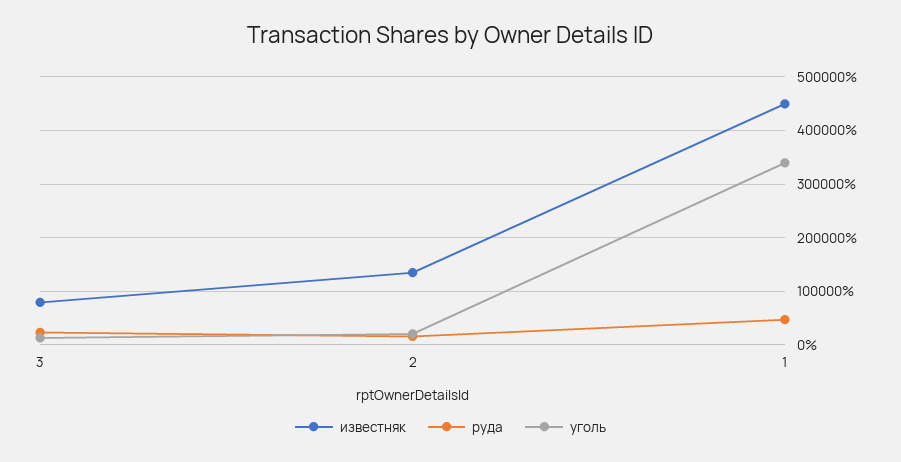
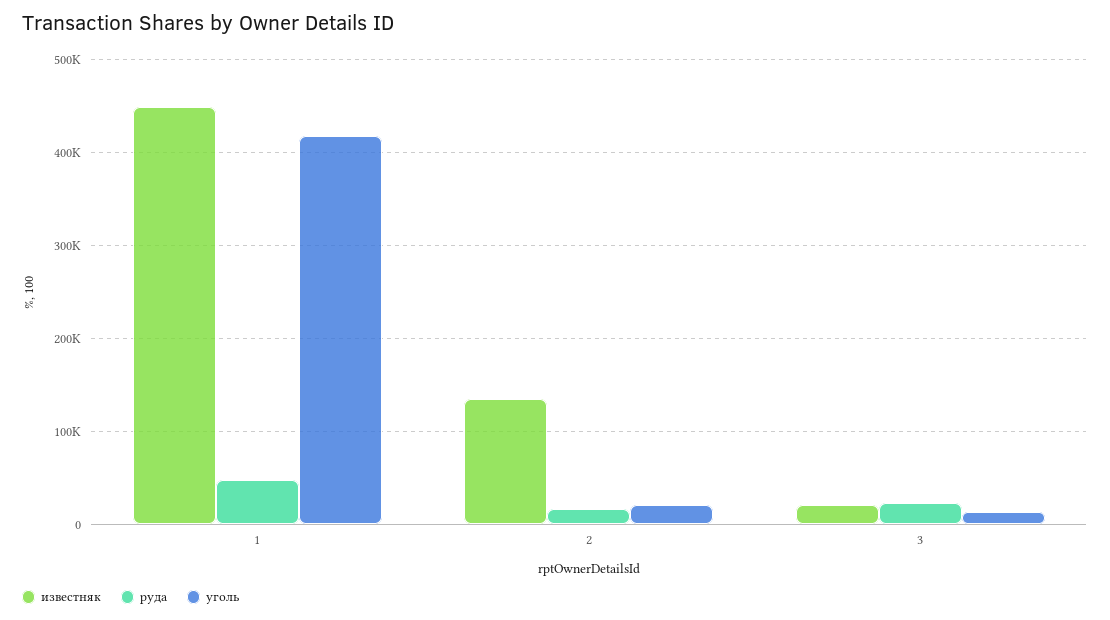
известняк, 3: 80000 -> 20000
уголь, 1: 340000 -> 420000

